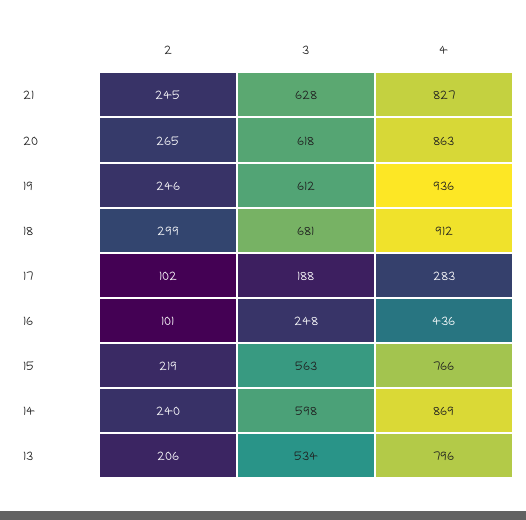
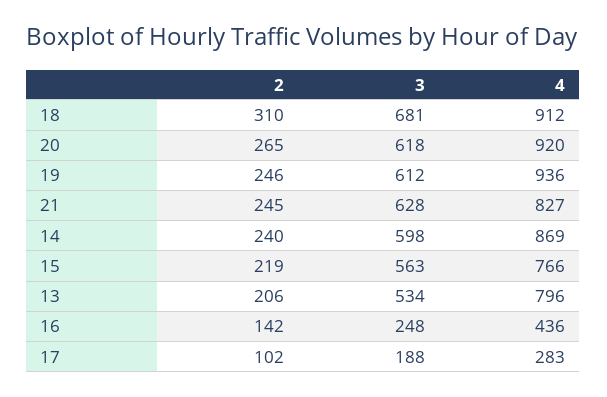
4, 20: 863 -> 920
2, 18: 299 -> 310
2, 16: 101 -> 142

